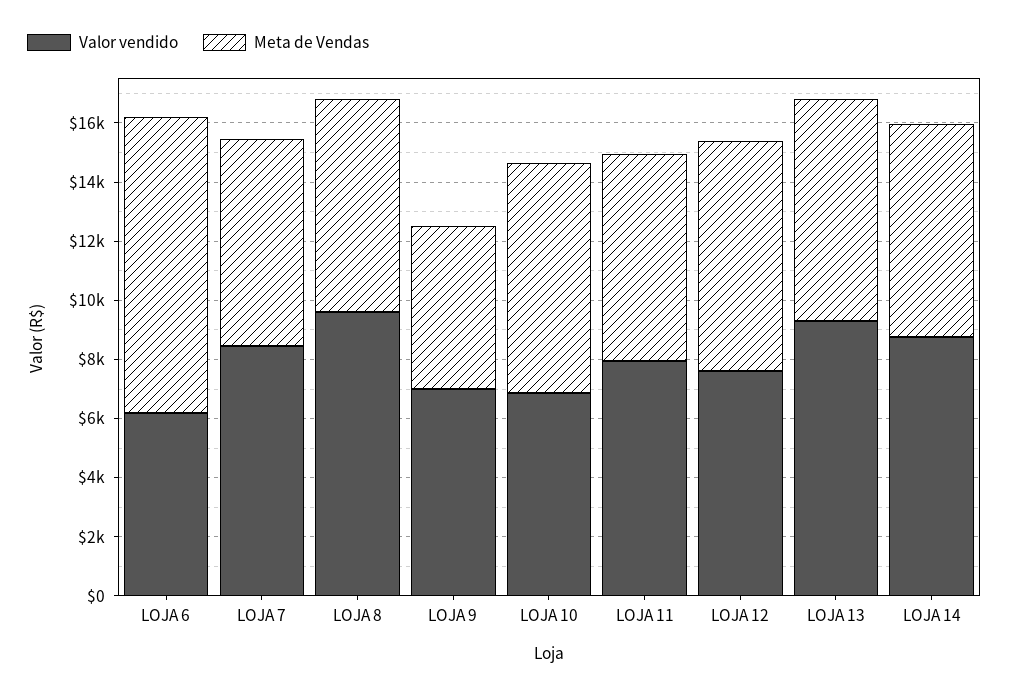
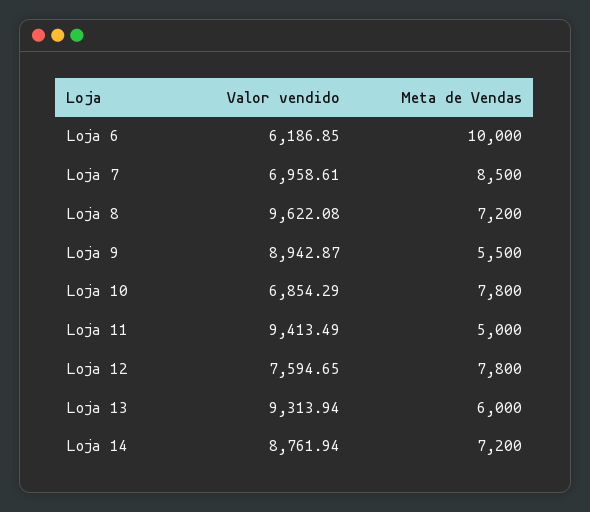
Valor vendido, LOJA 7: 8500 -> 6958.61
Meta de Vendas, LOJA 7: 7000 -> 8500
Valor vendido, LOJA 9: 7000 -> 8942.87
Valor vendido, LOJA 11: 8000 -> 9413.49
Meta de Vendas, LOJA 11: 7000 -> 5000
Meta de Vendas, LOJA 13: 7500 -> 6000

